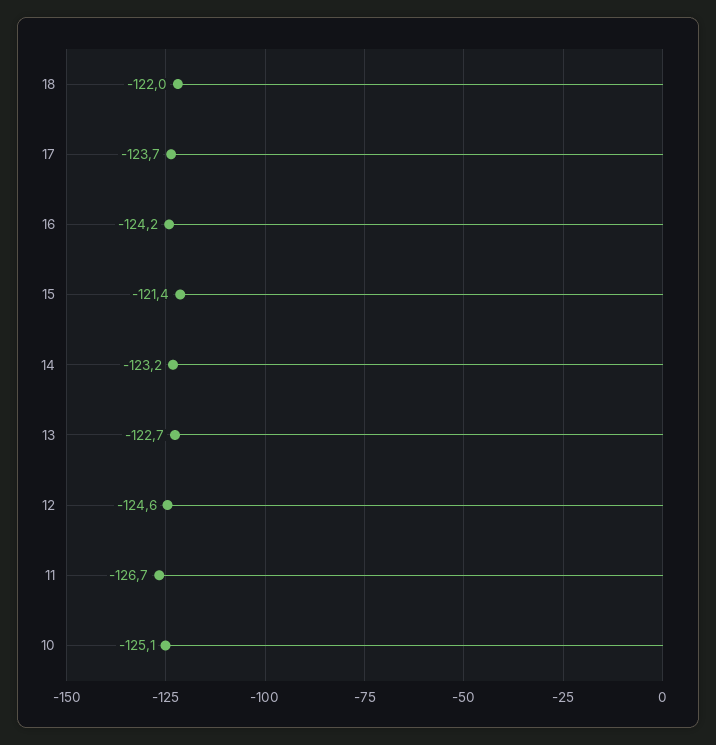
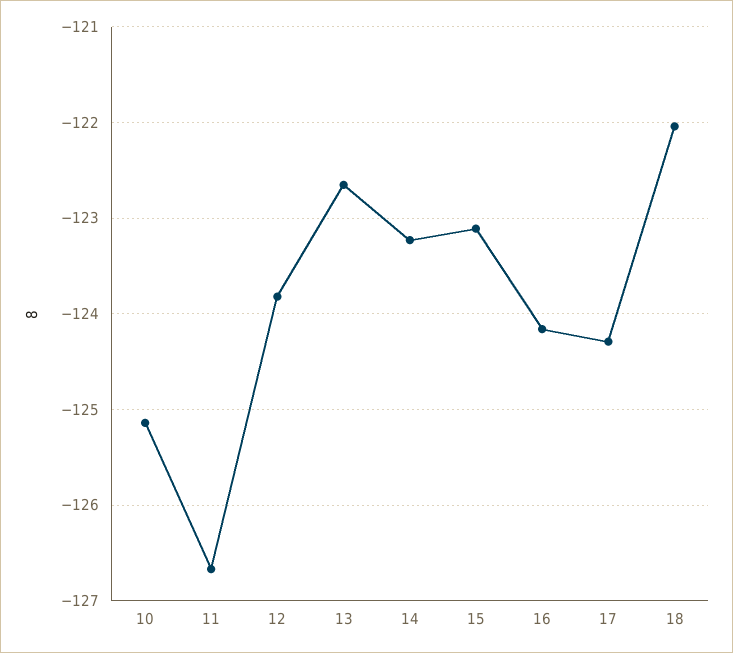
17: -123.7 -> -124.3
15: -121.4 -> -123.1
12: -124.6 -> -123.8

